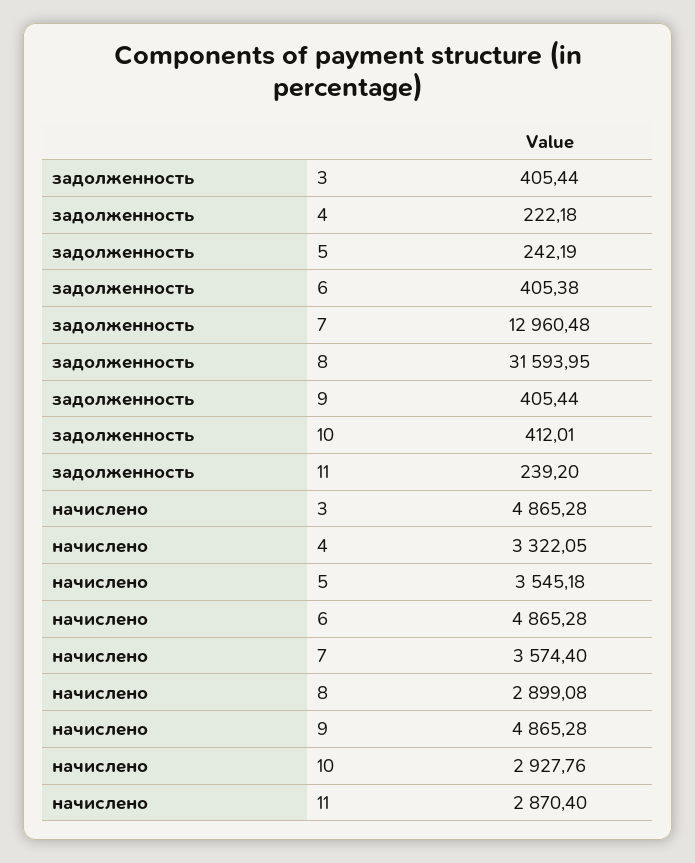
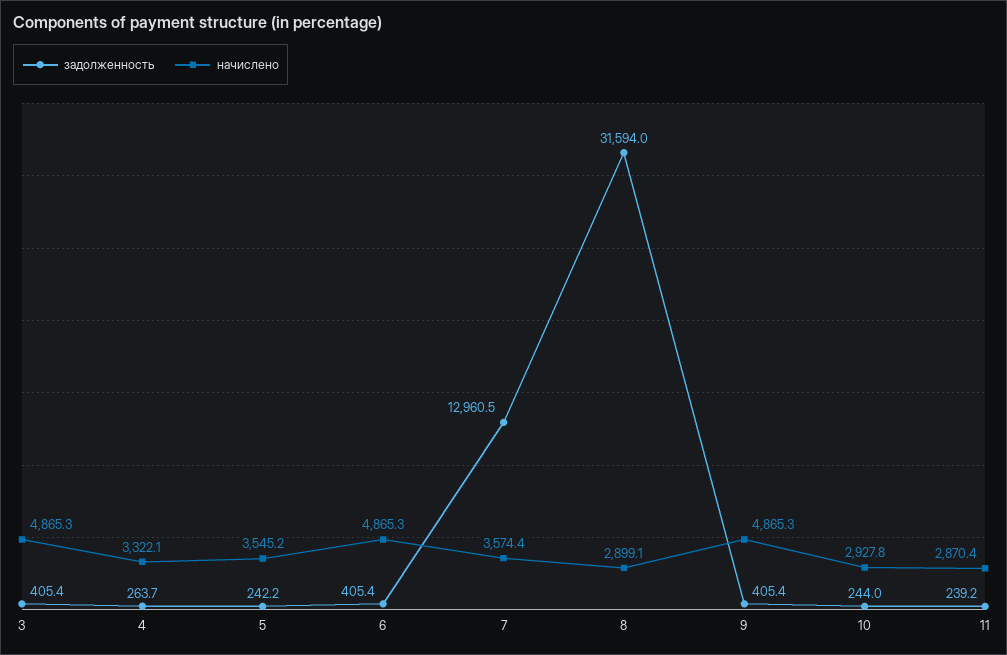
задолженность, 4: 222.18 -> 263.7
задолженность, 10: 412.01 -> 244

